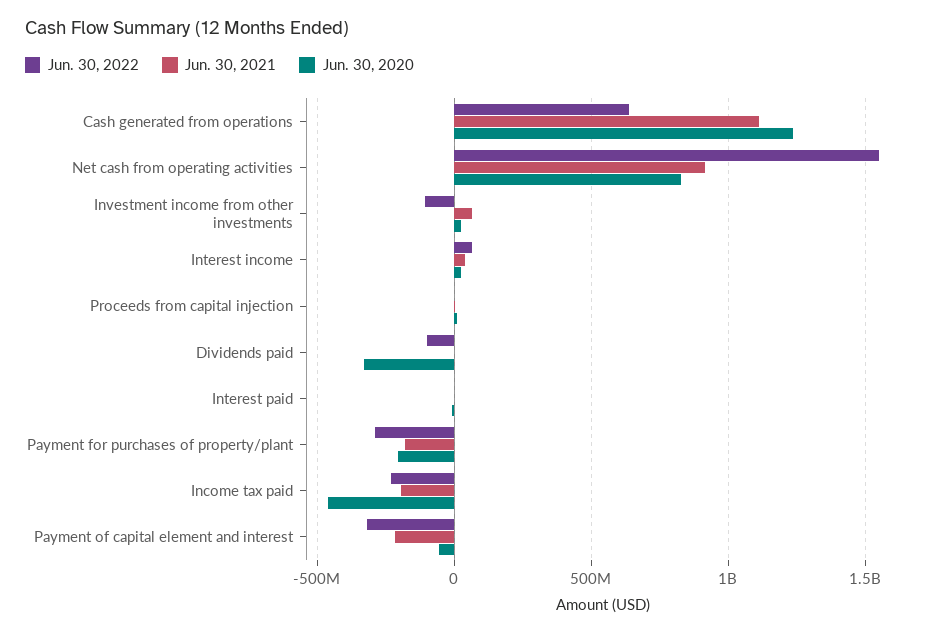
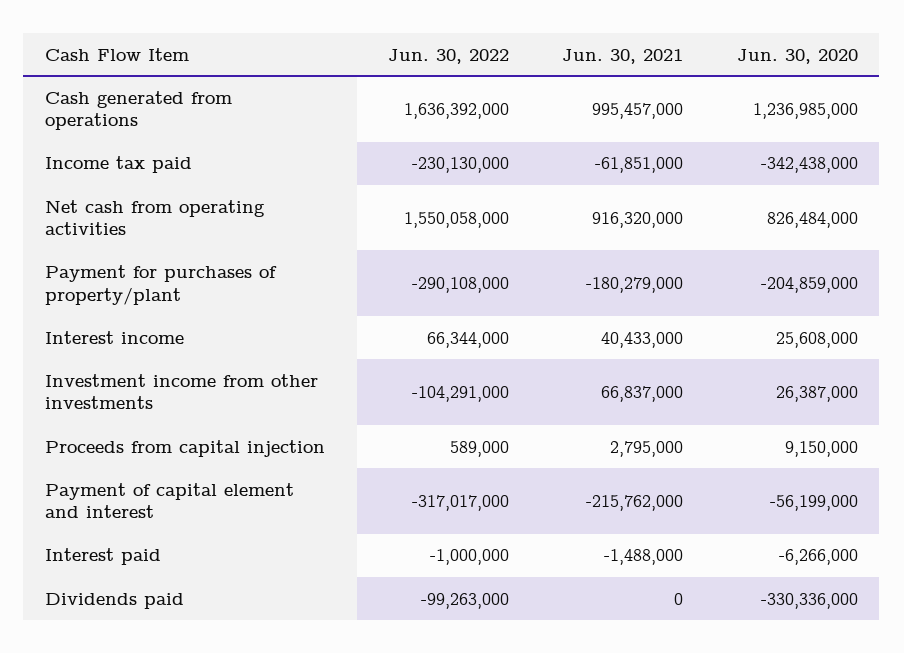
Jun. 30, 2022, Cash generated from operations: 650000000 -> 1636392000
Jun. 30, 2021, Cash generated from operations: 1100000000 -> 995457000
Jun. 30, 2021, Income tax paid: -200000000 -> -61851000
Jun. 30, 2020, Income tax paid: -450000000 -> -342438000

